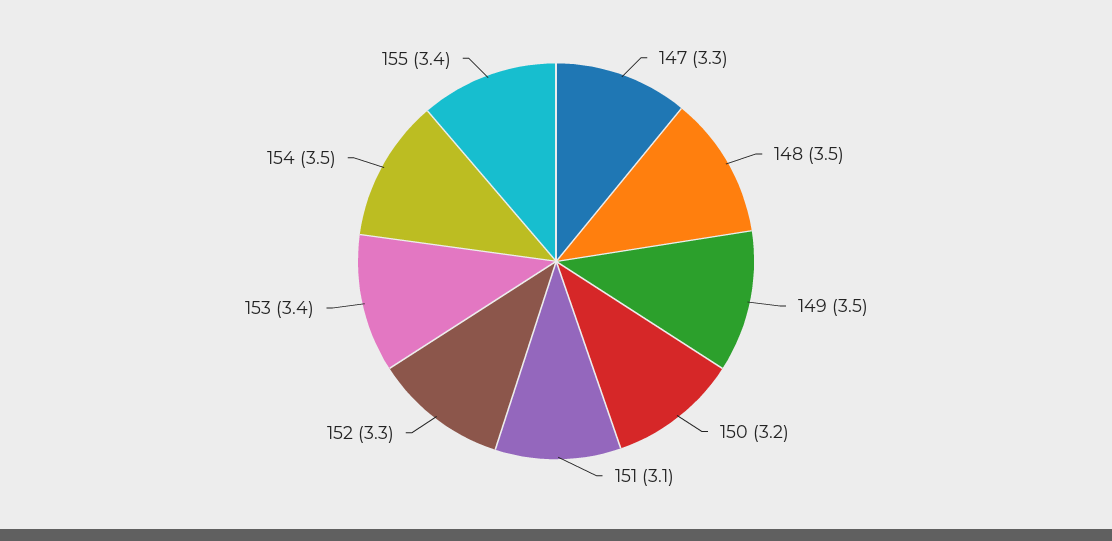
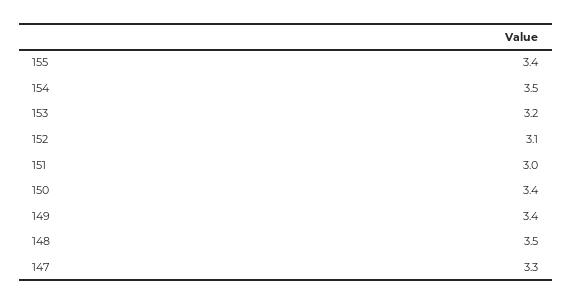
149: 3.5 -> 3.4
150: 3.2 -> 3.4
151: 3.1 -> 3
152: 3.3 -> 3.1
153: 3.4 -> 3.2

